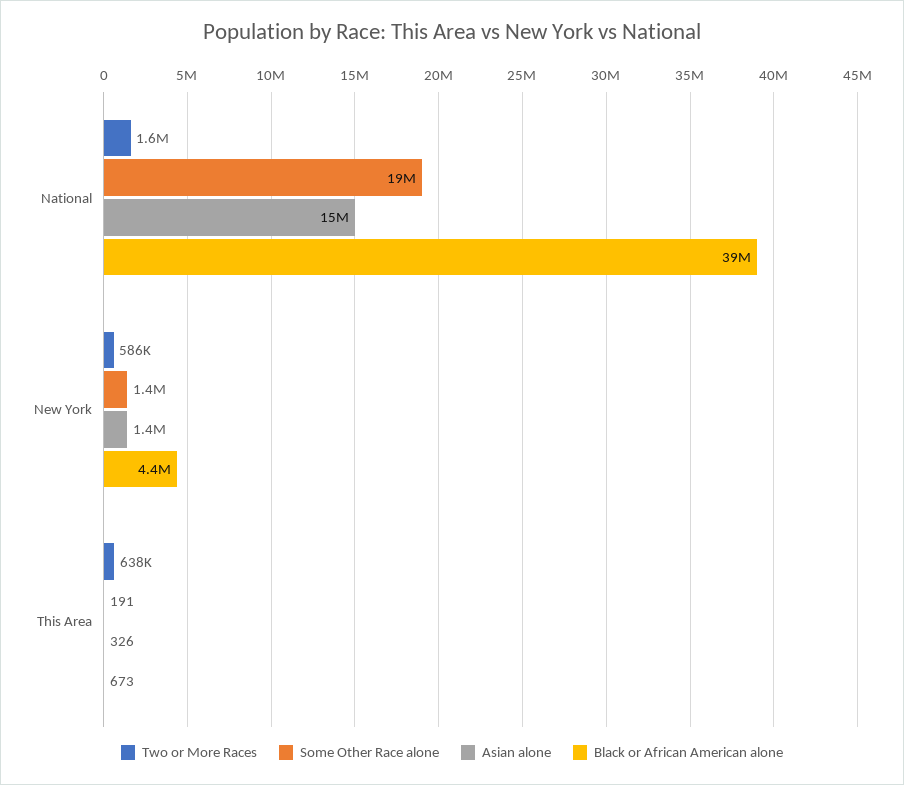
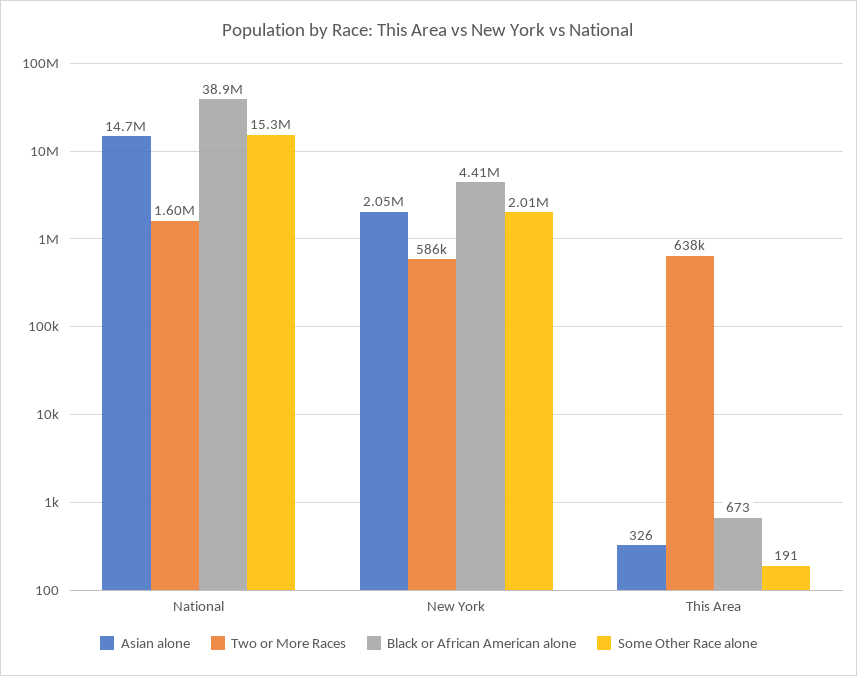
Some Other Race alone, National: 19000000 -> 15300000
Some Other Race alone, New York: 1400000 -> 2010000
Asian alone, New York: 1400000 -> 2050000

